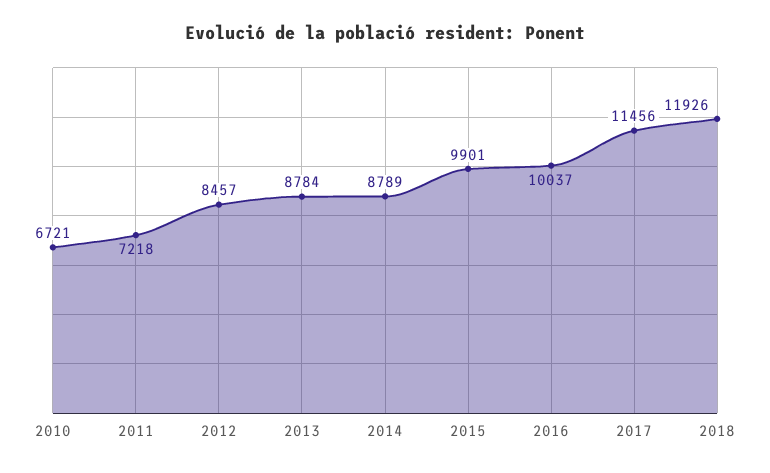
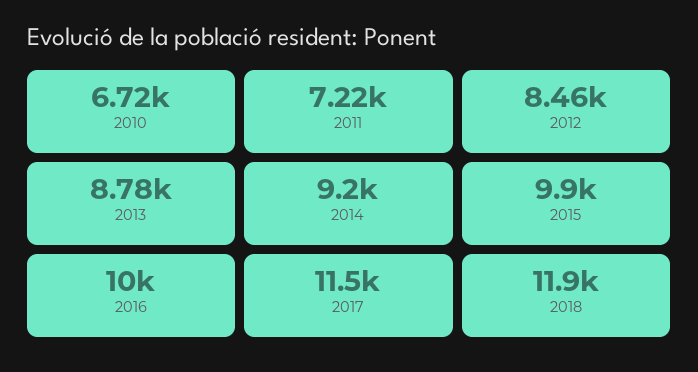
2014: 8789 -> 9200

